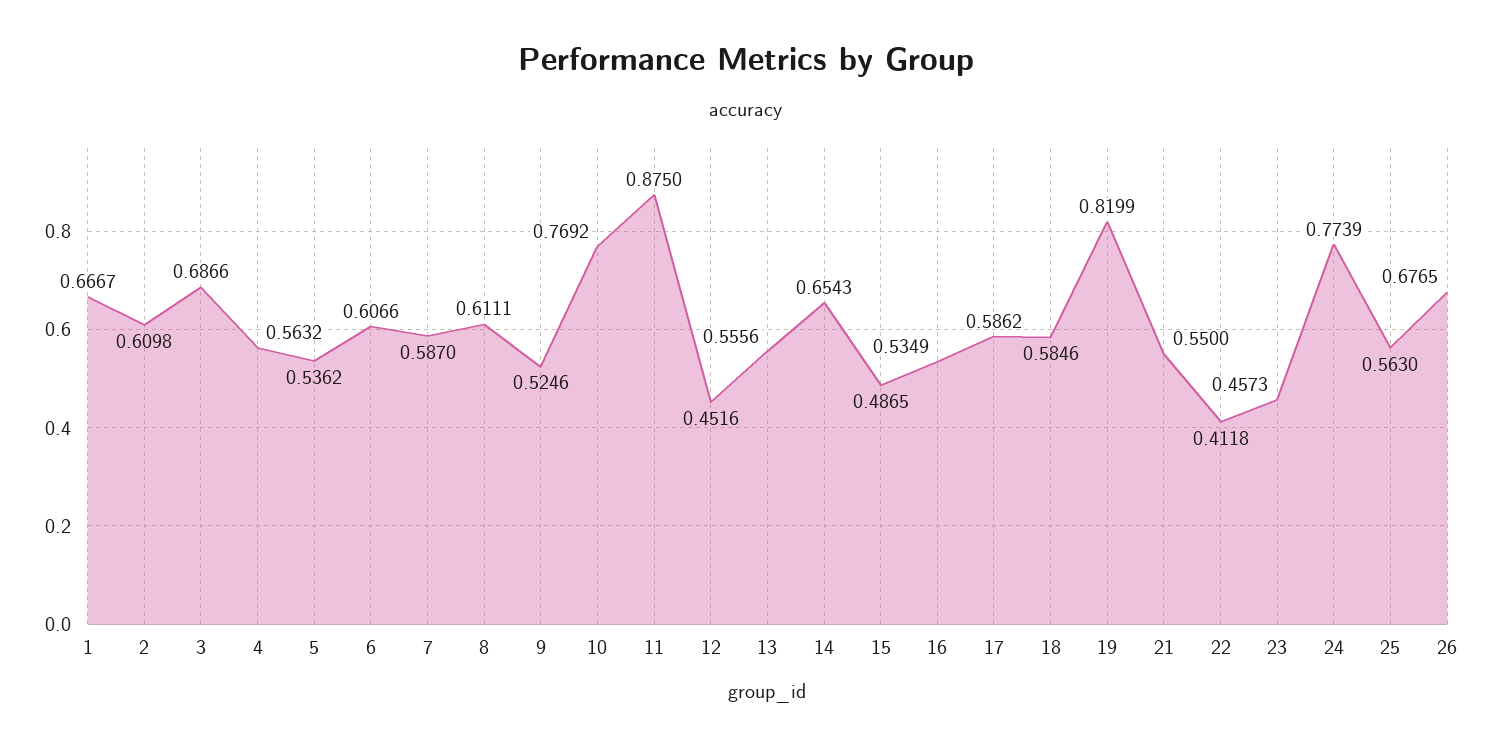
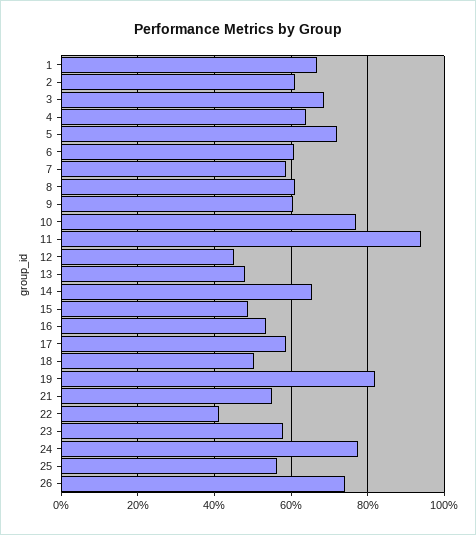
4: 0.5632 -> 0.64
5: 0.5362 -> 0.72
9: 0.5246 -> 0.6
11: 0.875 -> 0.94
13: 0.5556 -> 0.48
18: 0.5846 -> 0.5
23: 0.4573 -> 0.58
26: 0.6765 -> 0.74

